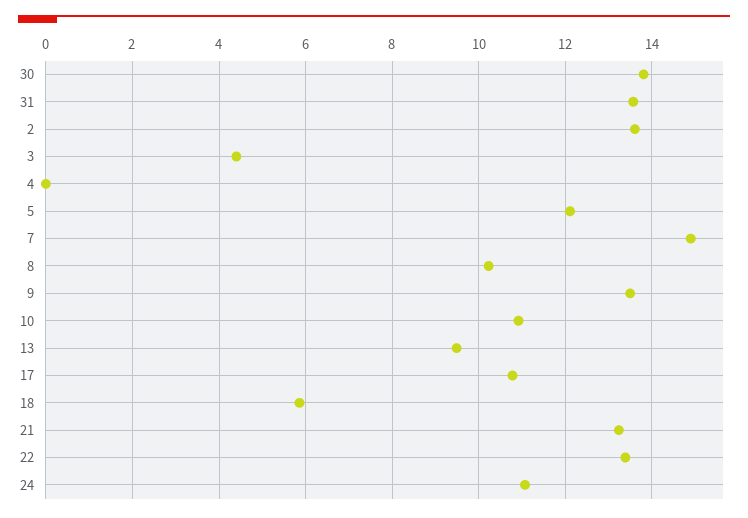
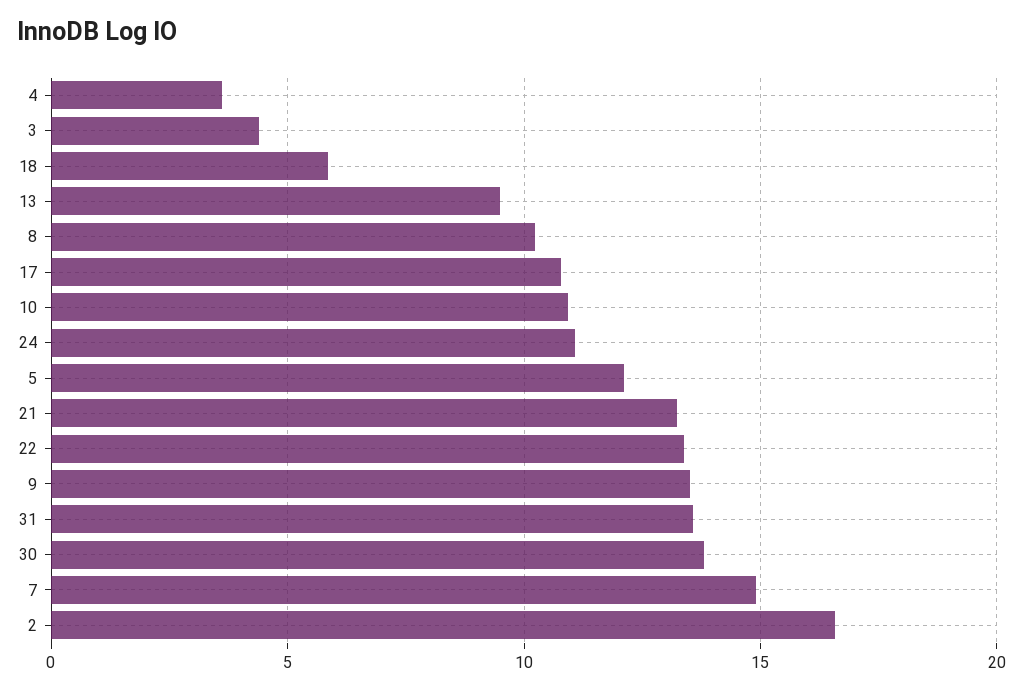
2: 13.6 -> 16.5
4: 0 -> 3.5

